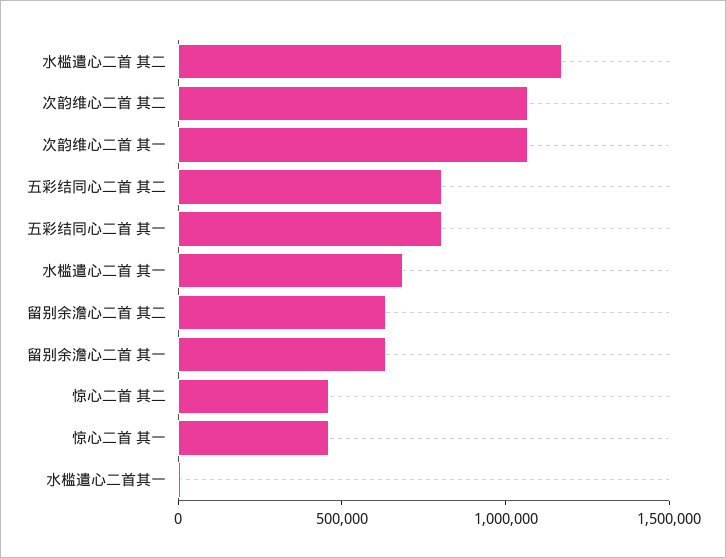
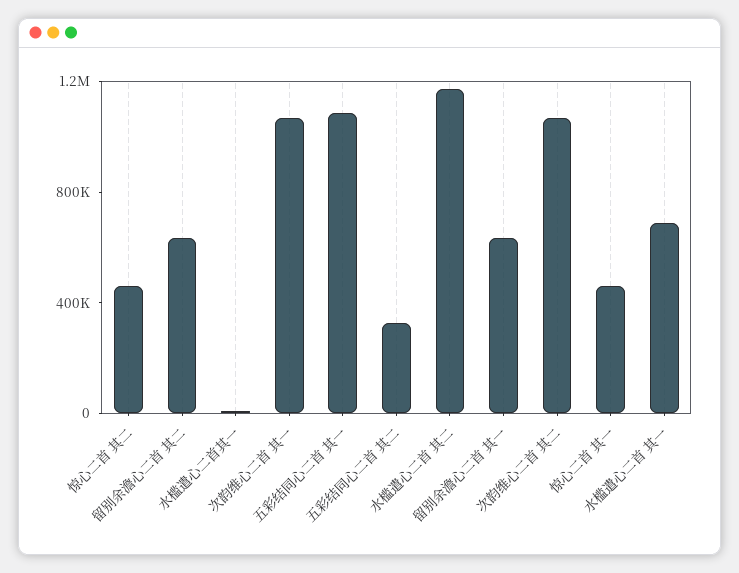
五彩结同心二首 其二: 800000 -> 300000
五彩结同心二首 其一: 800000 -> 1100000

